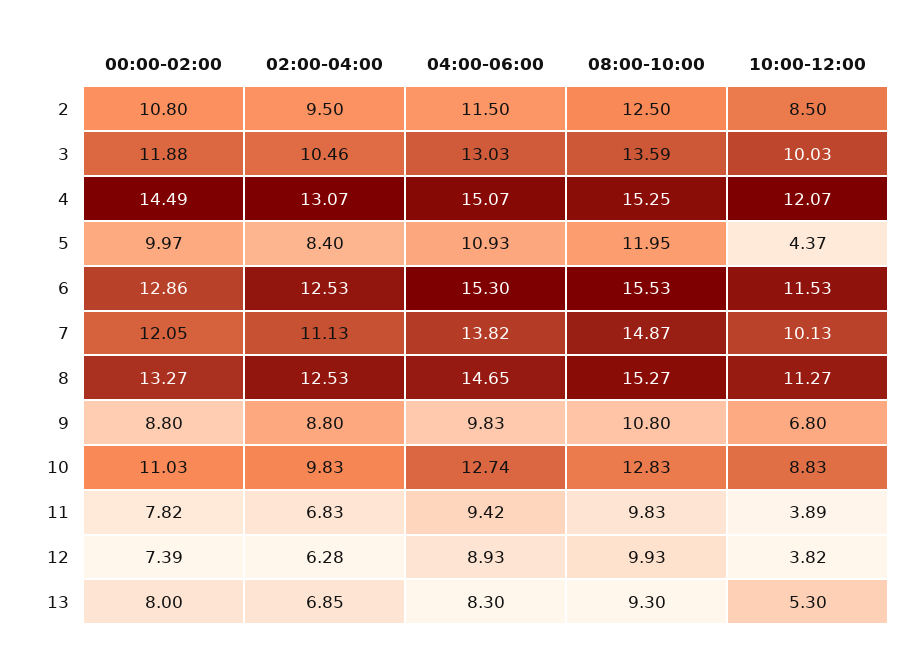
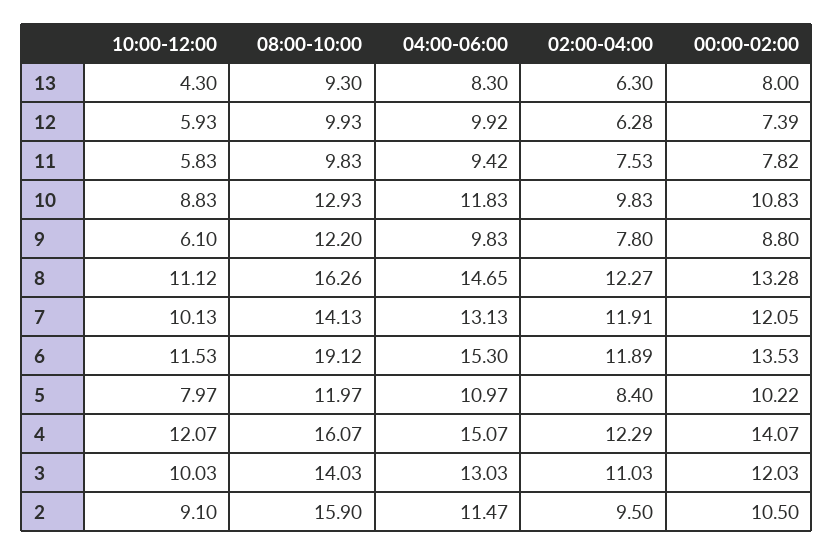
00:00-02:00, 2: 10.8 -> 10.5
04:00-06:00, 2: 11.5 -> 11.47
08:00-10:00, 2: 12.5 -> 15.9
10:00-12:00, 2: 8.5 -> 9.1
00:00-02:00, 3: 11.88 -> 12.03
02:00-04:00, 3: 10.46 -> 11.03
08:00-10:00, 3: 13.59 -> 14.03
00:00-02:00, 4: 14.49 -> 14.07
02:00-04:00, 4: 13.07 -> 12.29
08:00-10:00, 4: 15.25 -> 16.07
00:00-02:00, 5: 9.97 -> 10.22
04:00-06:00, 5: 10.93 -> 10.97
08:00-10:00, 5: 11.95 -> 11.97
10:00-12:00, 5: 4.37 -> 7.97
00:00-02:00, 6: 12.86 -> 13.53
02:00-04:00, 6: 12.53 -> 11.89
08:00-10:00, 6: 15.53 -> 19.12
02:00-04:00, 7: 11.13 -> 11.91
04:00-06:00, 7: 13.82 -> 13.13
08:00-10:00, 7: 14.87 -> 14.13
00:00-02:00, 8: 13.27 -> 13.28
02:00-04:00, 8: 12.53 -> 12.27
08:00-10:00, 8: 15.27 -> 16.26
10:00-12:00, 8: 11.27 -> 11.12
02:00-04:00, 9: 8.8 -> 7.8
08:00-10:00, 9: 10.8 -> 12.2
10:00-12:00, 9: 6.8 -> 6.1
00:00-02:00, 10: 11.03 -> 10.83
04:00-06:00, 10: 12.74 -> 11.83
08:00-10:00, 10: 12.83 -> 12.93
02:00-04:00, 11: 6.83 -> 7.53
10:00-12:00, 11: 3.89 -> 5.83
04:00-06:00, 12: 8.93 -> 9.92
10:00-12:00, 12: 3.82 -> 5.93
02:00-04:00, 13: 6.85 -> 6.3
10:00-12:00, 13: 5.3 -> 4.3

